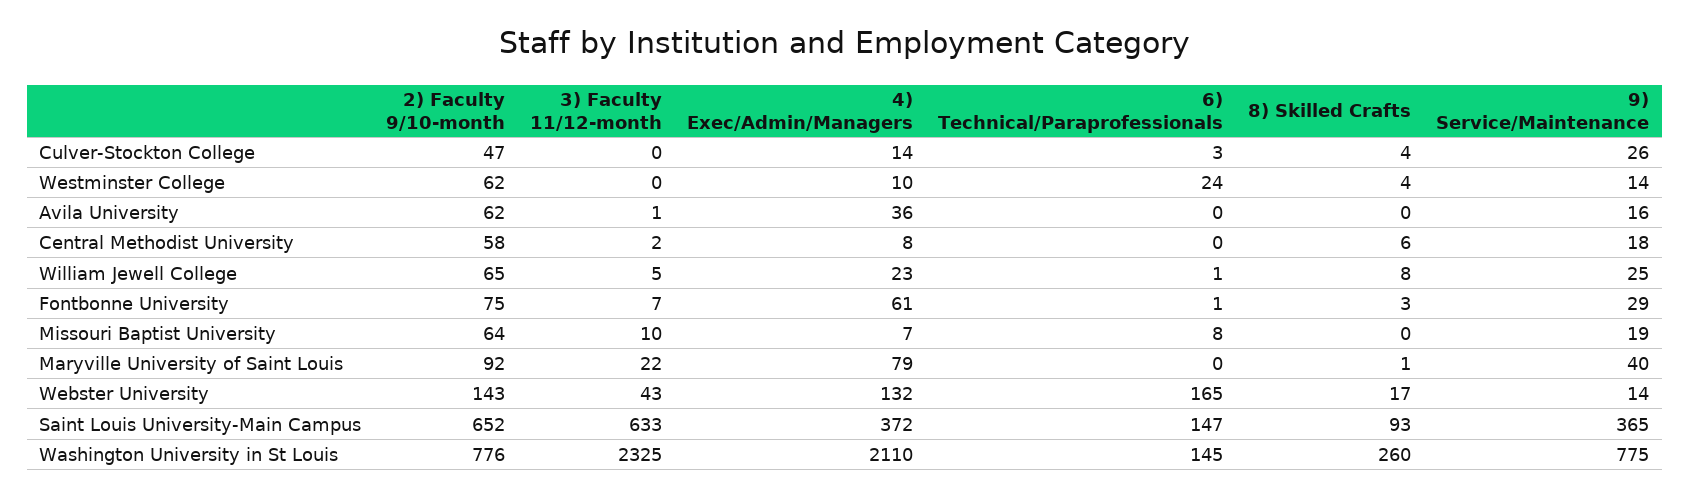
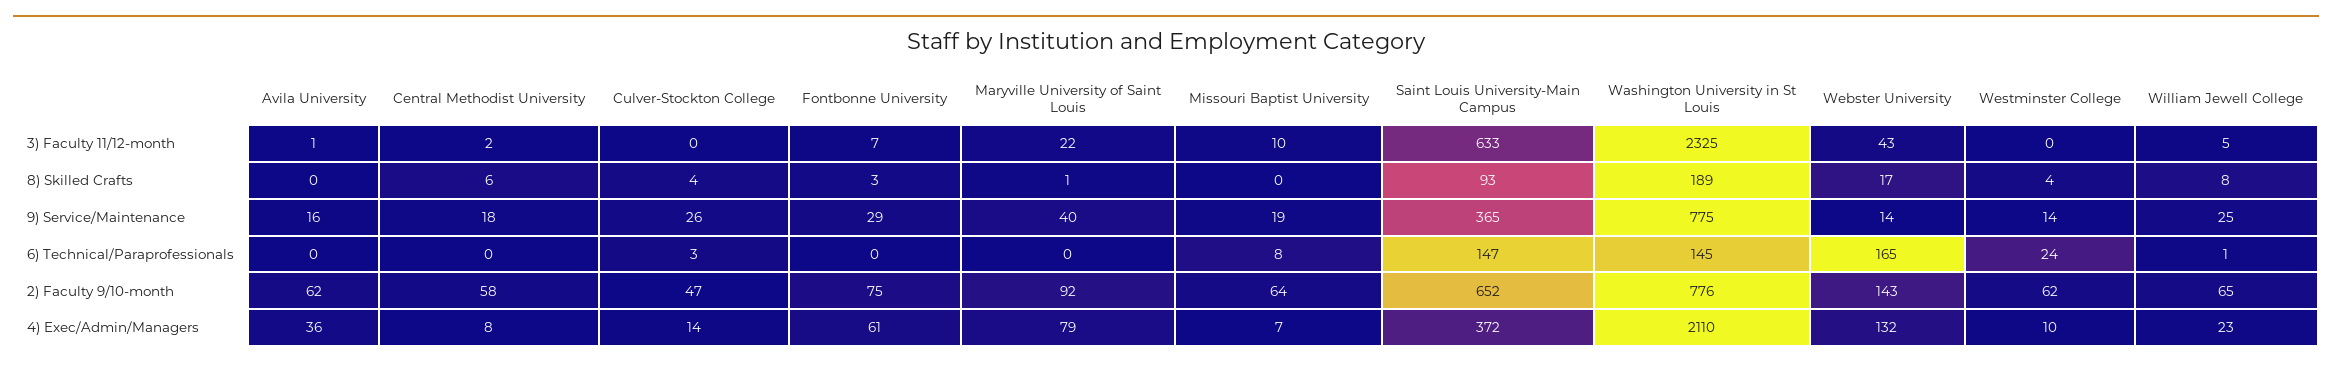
6) Technical/Paraprofessionals, Fontbonne University: 1 -> 0
8) Skilled Crafts, Washington University in St Louis: 260 -> 189

